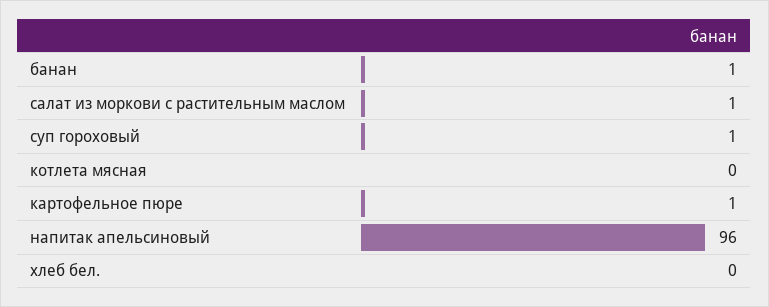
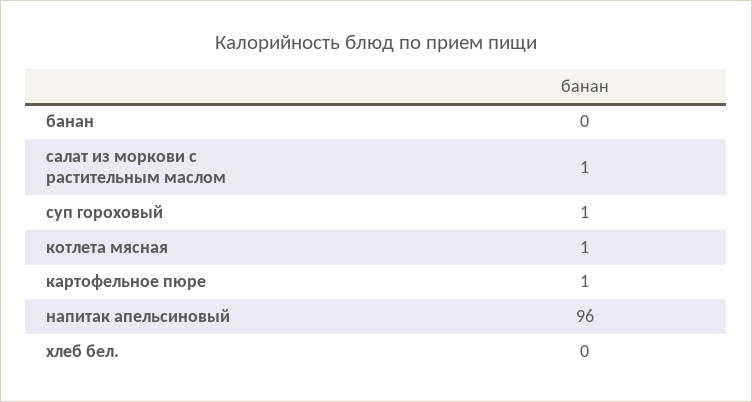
банан: 1 -> 0
котлета мясная: 0 -> 1

